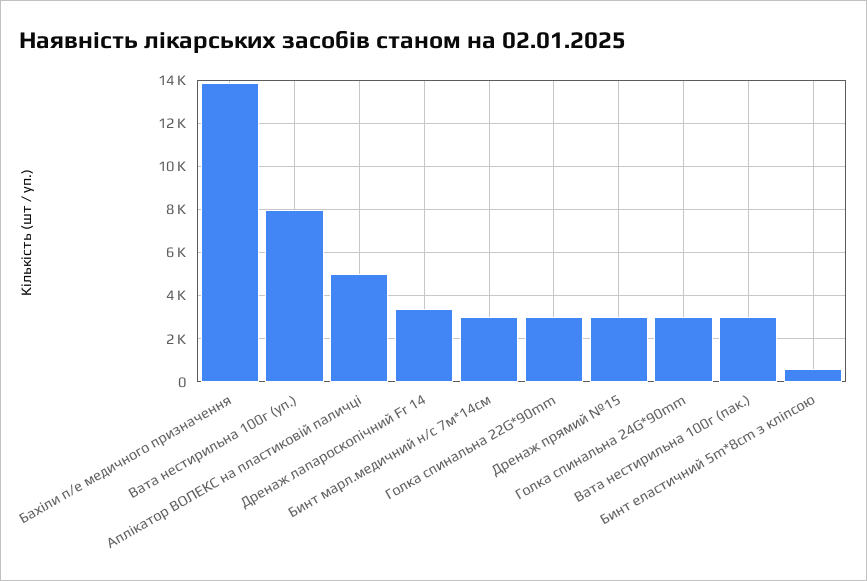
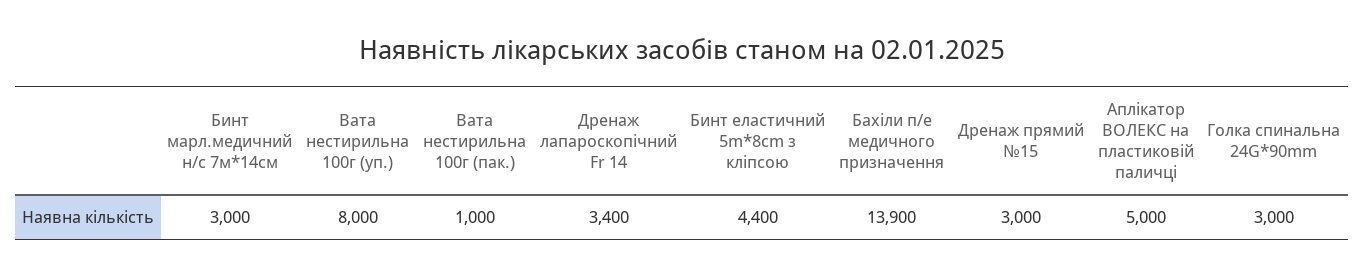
Голка спинальна 22G*90mm: 3000 -> none
Вата нестирильна 100г (пак.): 3000 -> 1000
Бинт еластичний 5m*8cm з кліпсою: 500 -> 4400

